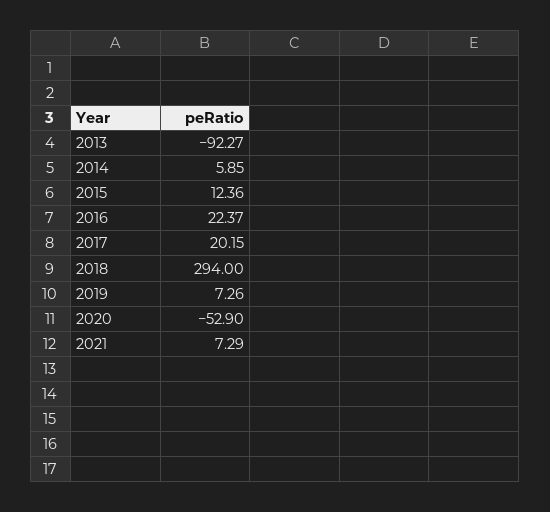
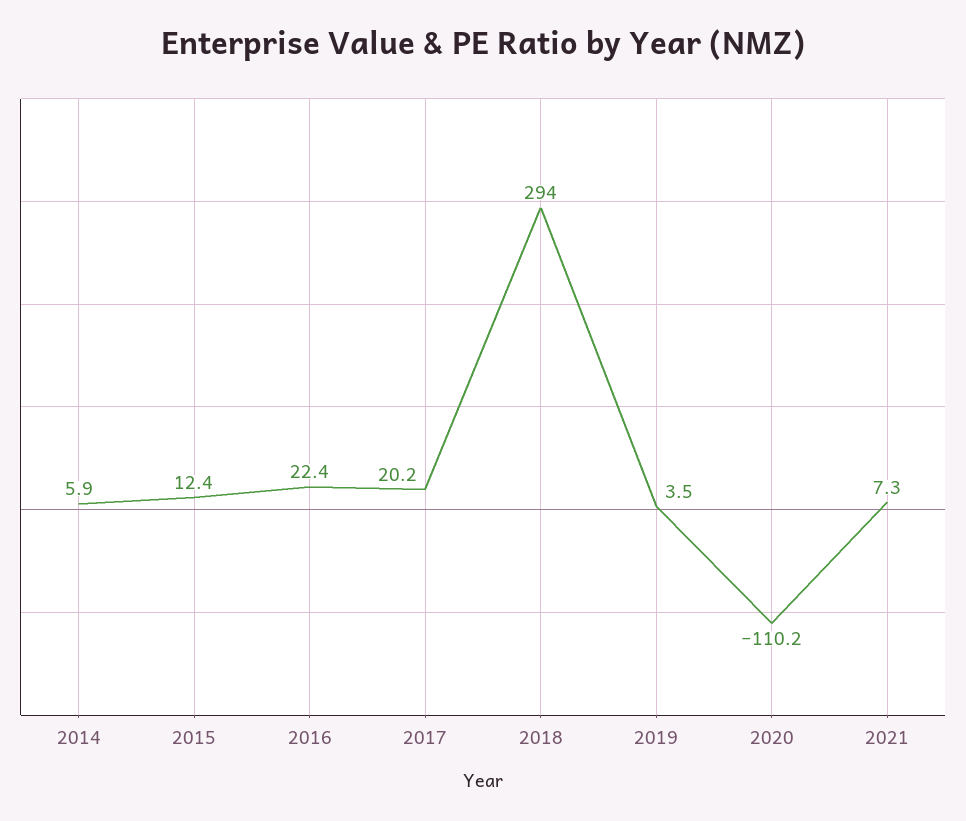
2013: -92.27 -> none
2019: 7.26 -> 3.5
2020: -52.9 -> -110.2

